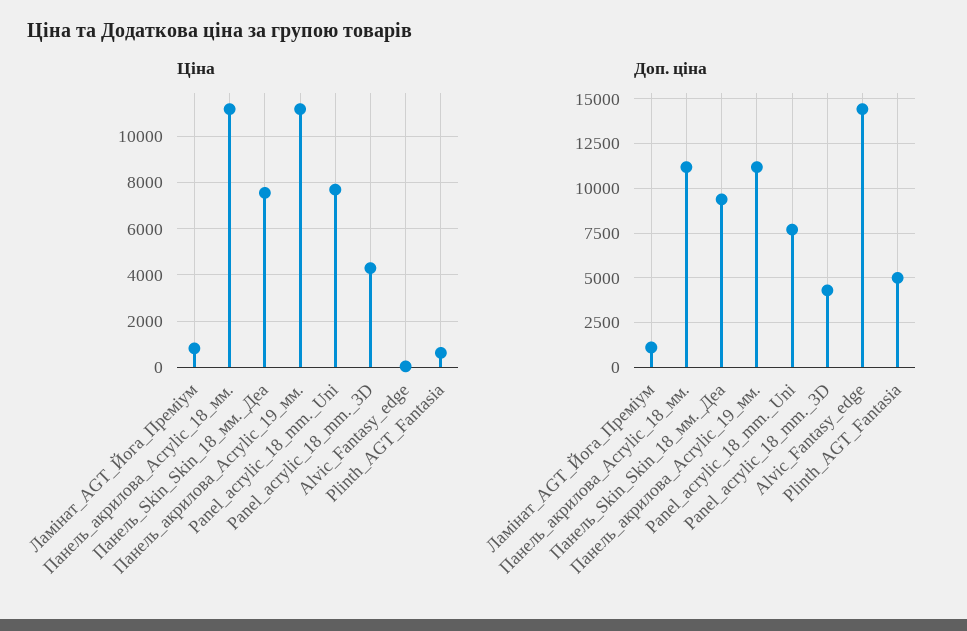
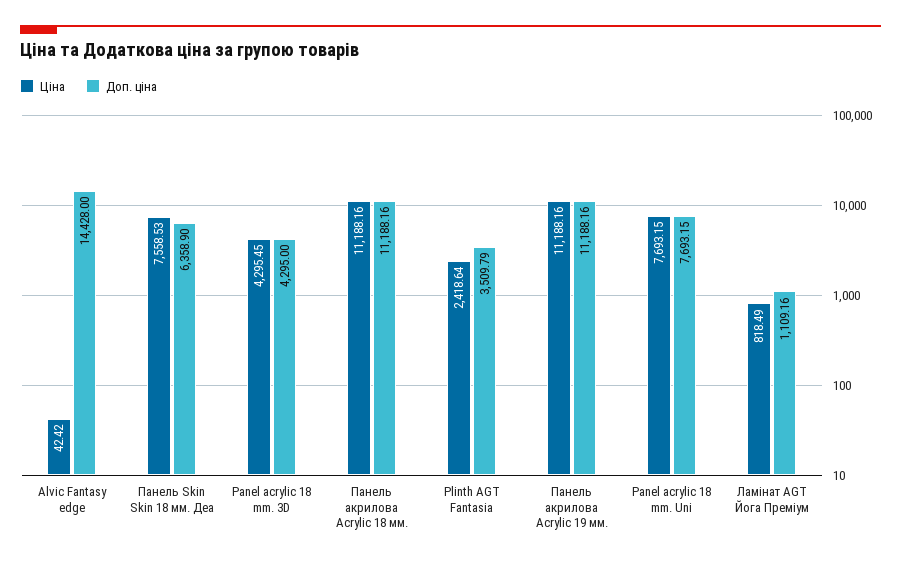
Ціна, Plinth_AGT_Fantasia: 500 -> 2418.64
Доп. ціна, Панель_Skin_Skin_18_мм._Деа: 9500 -> 6358.9
Доп. ціна, Plinth_AGT_Fantasia: 5000 -> 3509.79

